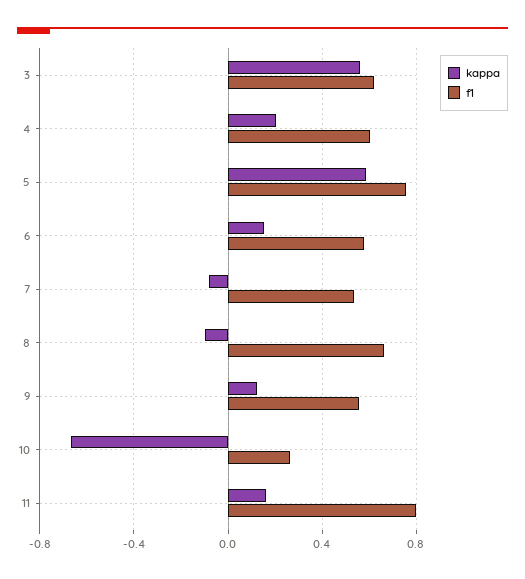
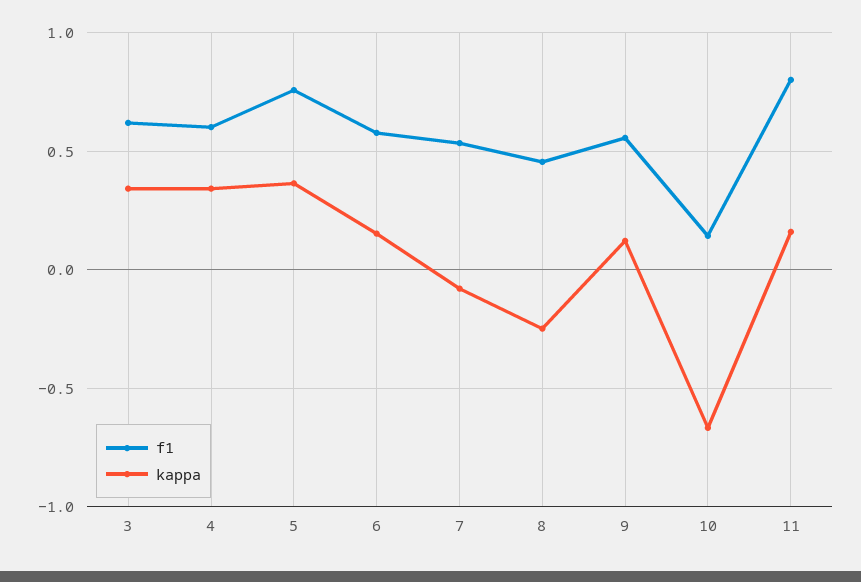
kappa, 3: 0.55 -> 0.35
kappa, 4: 0.2 -> 0.35
kappa, 5: 0.6 -> 0.35
kappa, 8: -0.1 -> -0.25
f1, 8: 0.65 -> 0.45
f1, 10: 0.25 -> 0.15

